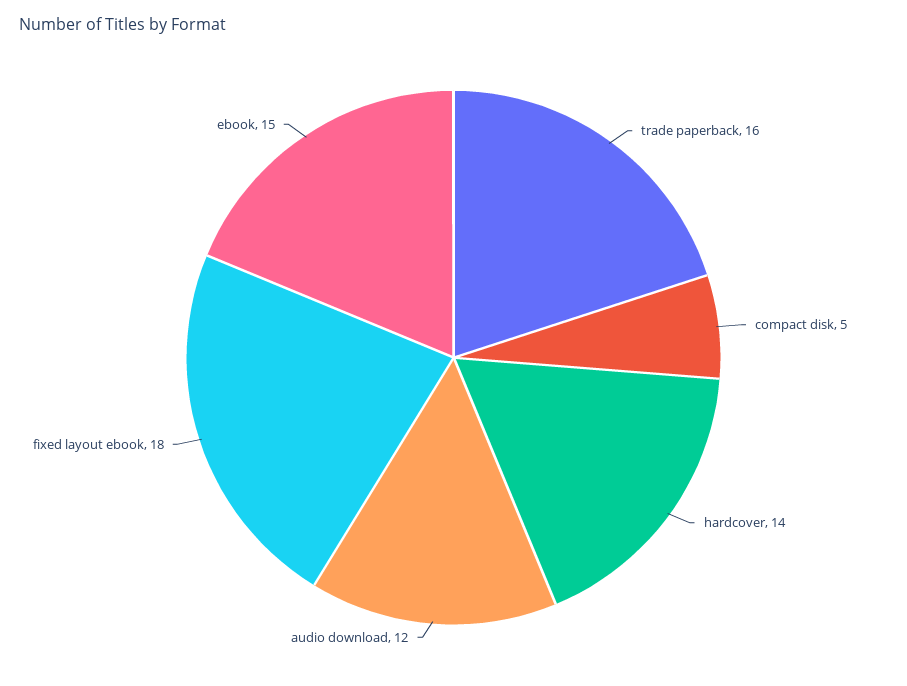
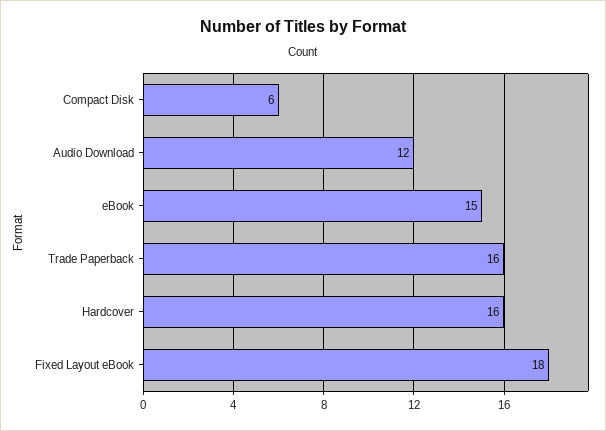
compact disk: 5 -> 6
hardcover: 14 -> 16

